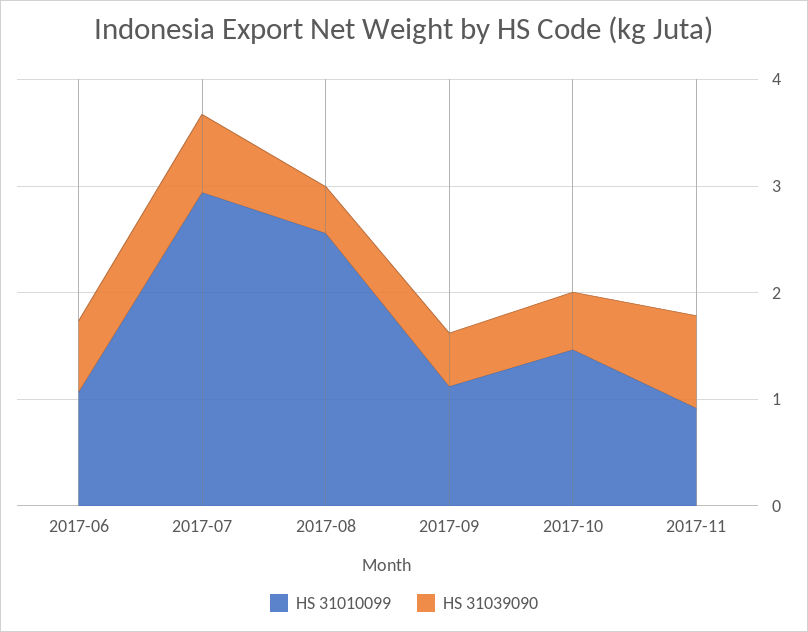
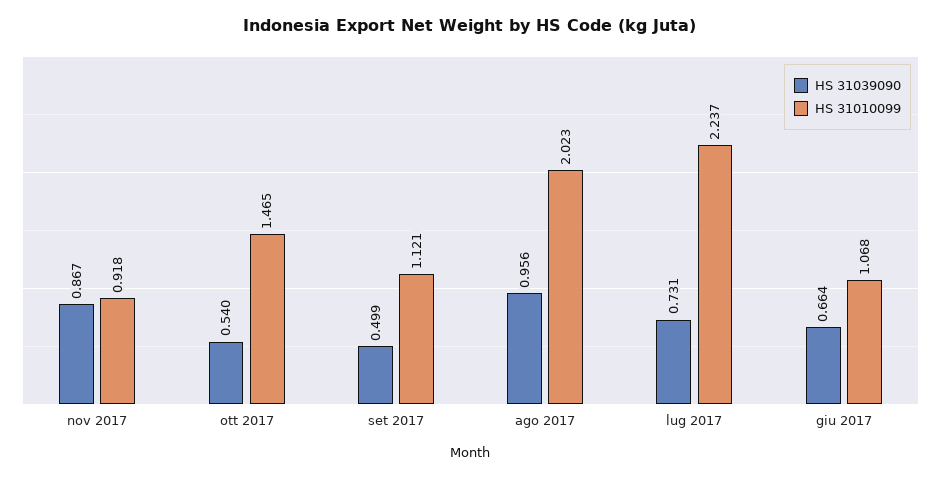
HS 31010099, 2017-07: 3 -> 2.237
HS 31010099, 2017-08: 2.6 -> 2.023
HS 31039090, 2017-08: 0.4 -> 0.956

